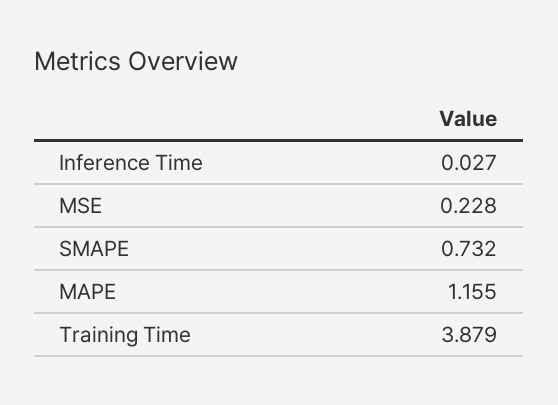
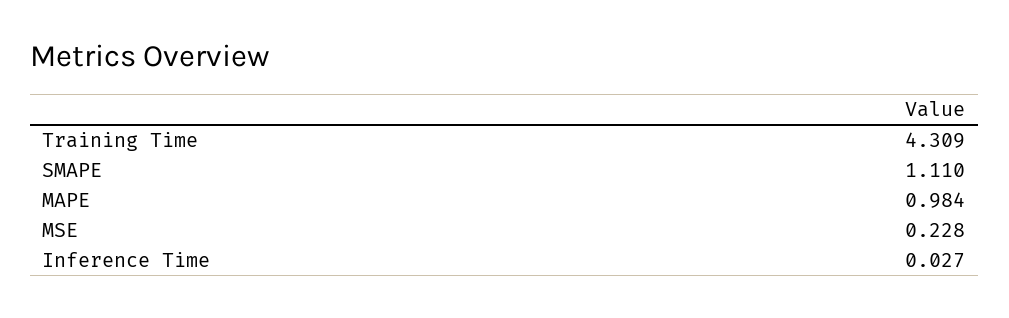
SMAPE: 0.732 -> 1.11
MAPE: 1.155 -> 0.984
Training Time: 3.879 -> 4.309

